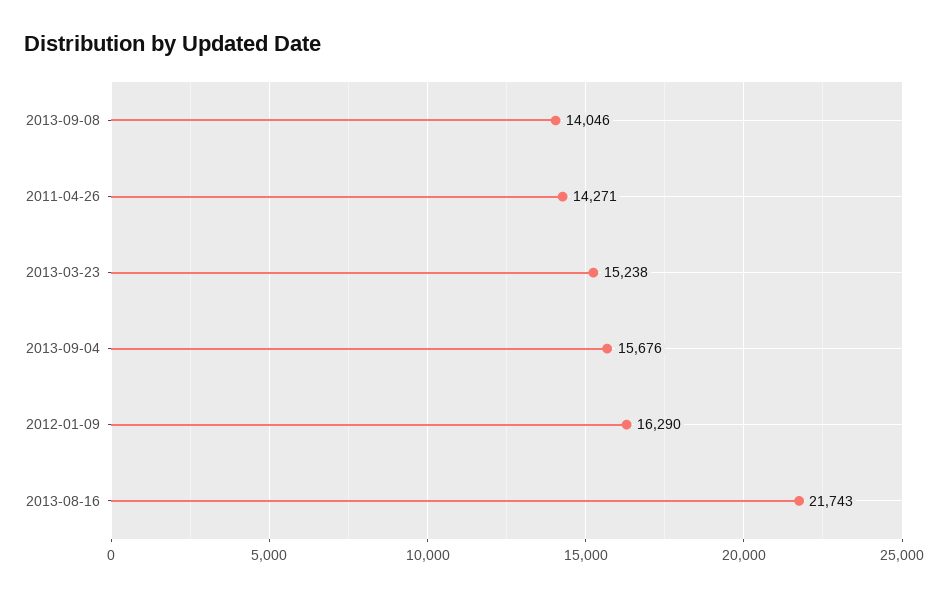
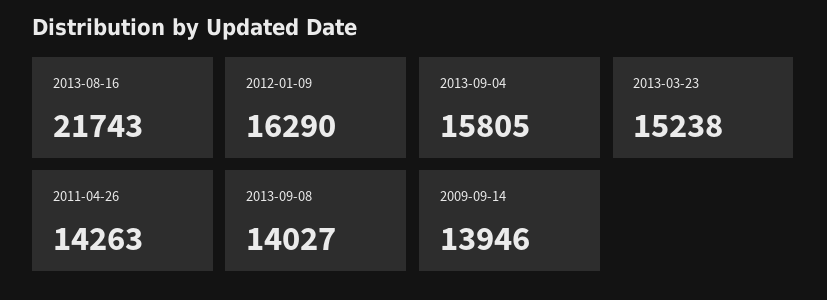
2013-09-08: 14046 -> 14027
2011-04-26: 14271 -> 14263
2013-09-04: 15676 -> 15805
2009-09-14: none -> 13946

